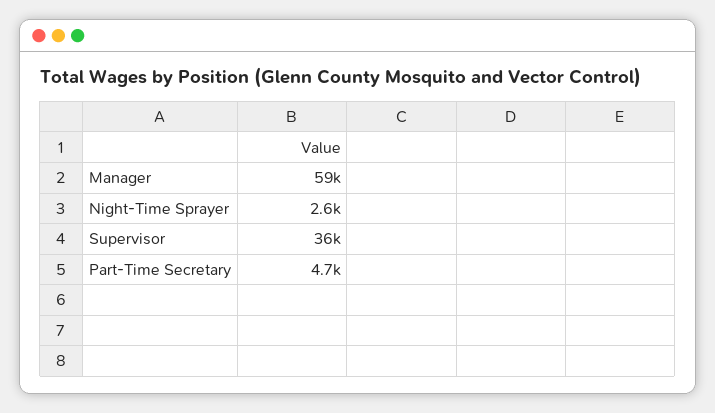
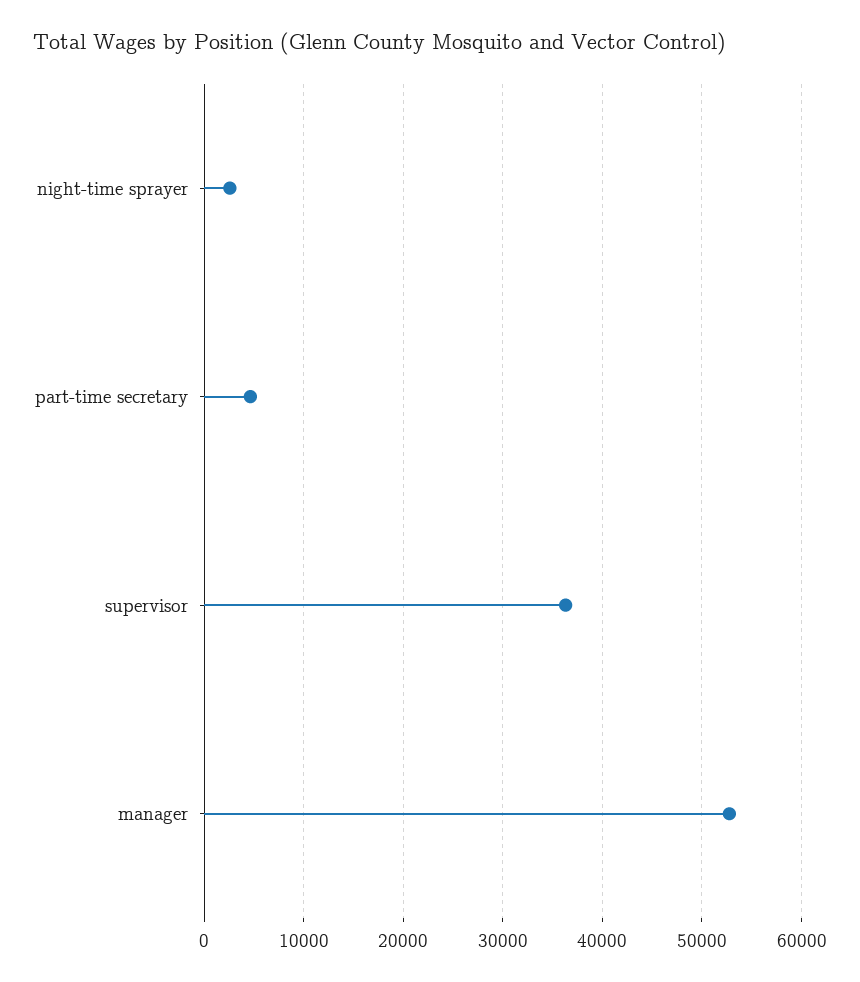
Manager: 59000 -> 53000

